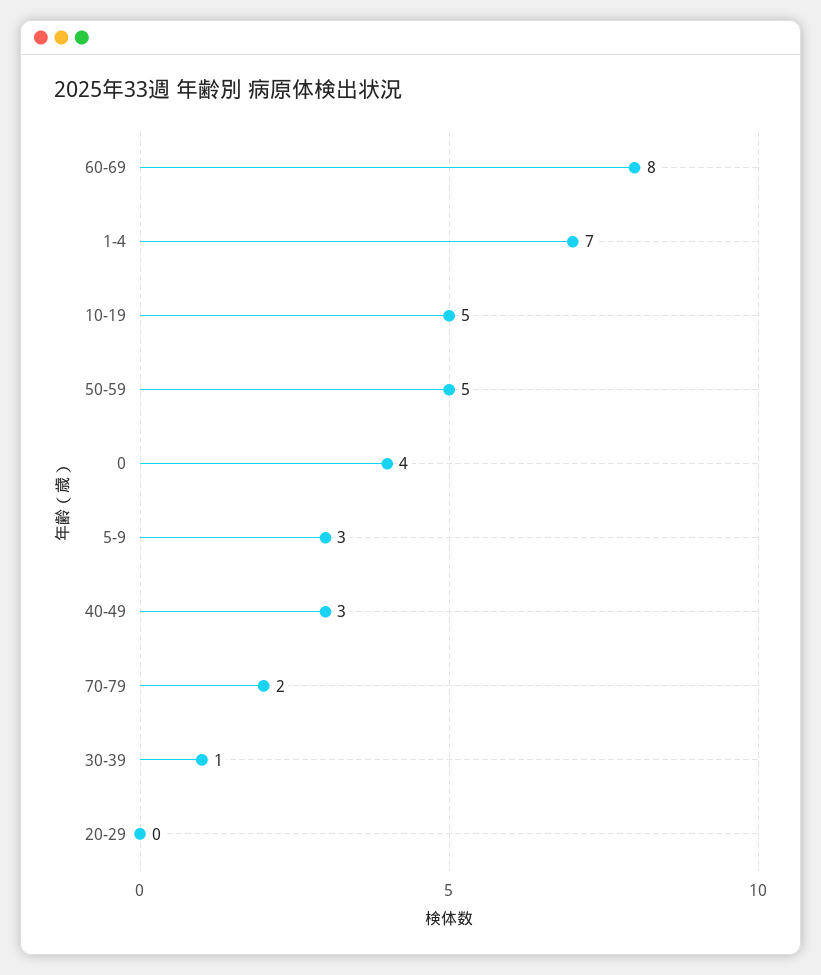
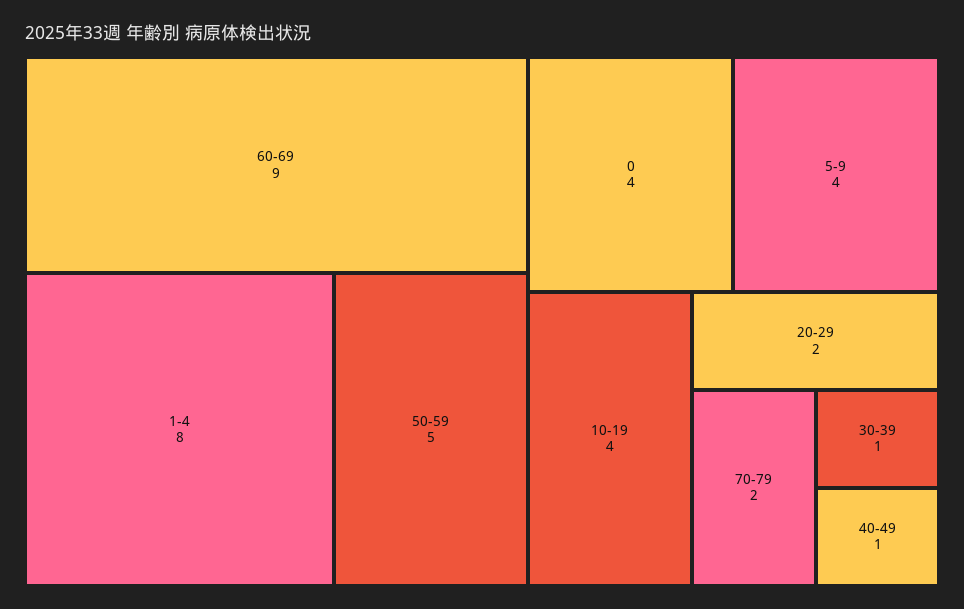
60-69: 8 -> 9
1-4: 7 -> 8
10-19: 5 -> 4
5-9: 3 -> 4
40-49: 3 -> 1
20-29: 0 -> 2

